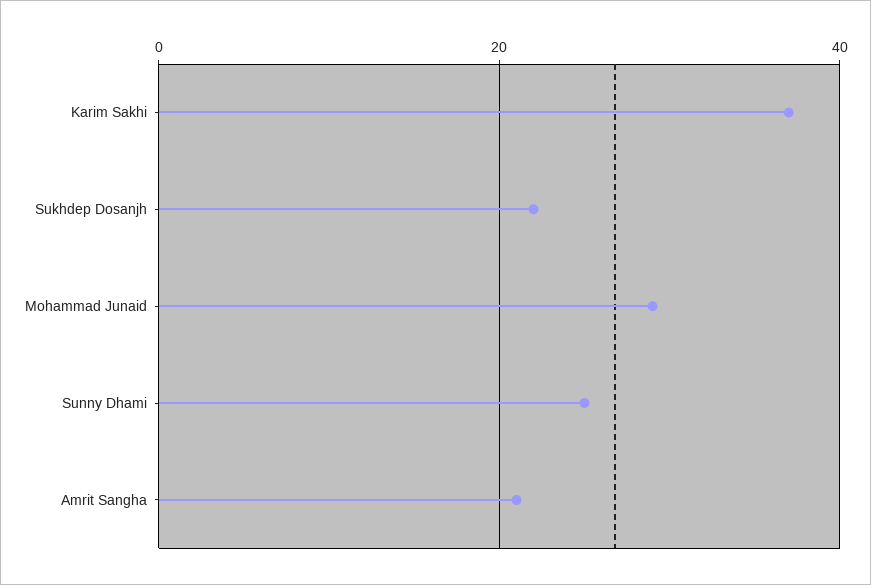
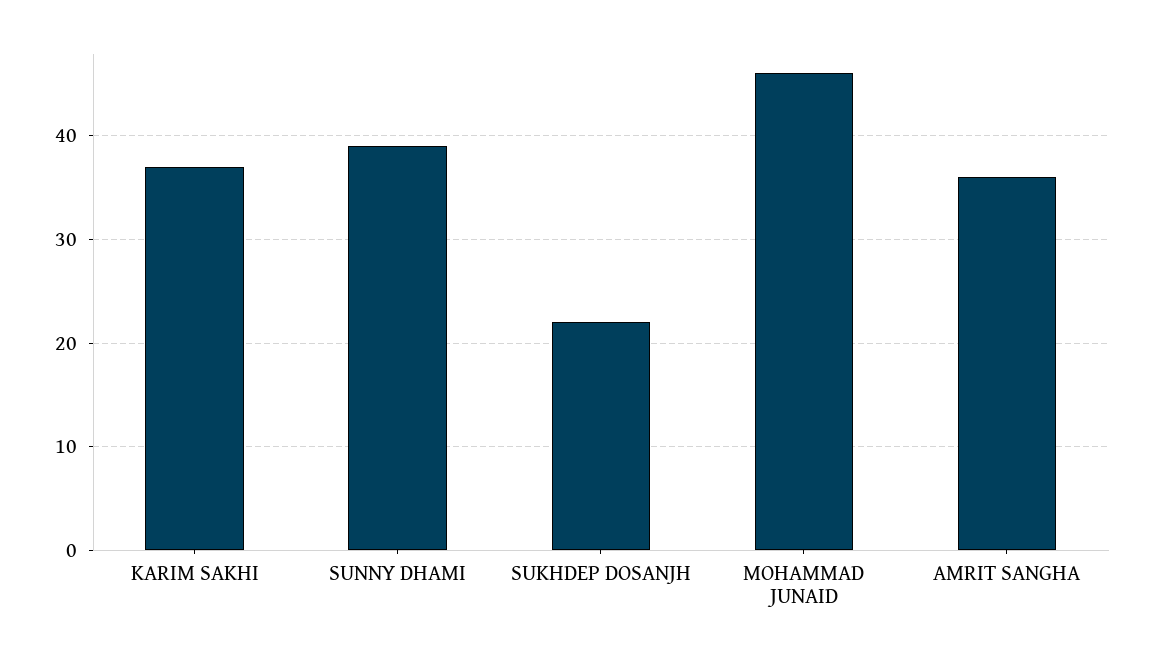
Mohammad Junaid: 30 -> 46
Sunny Dhami: 25 -> 39
Amrit Sangha: 20 -> 36

